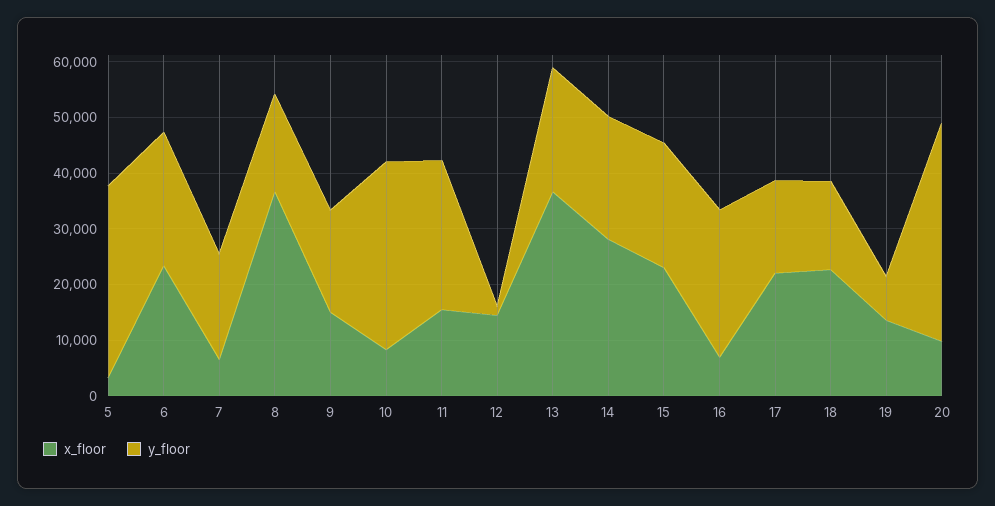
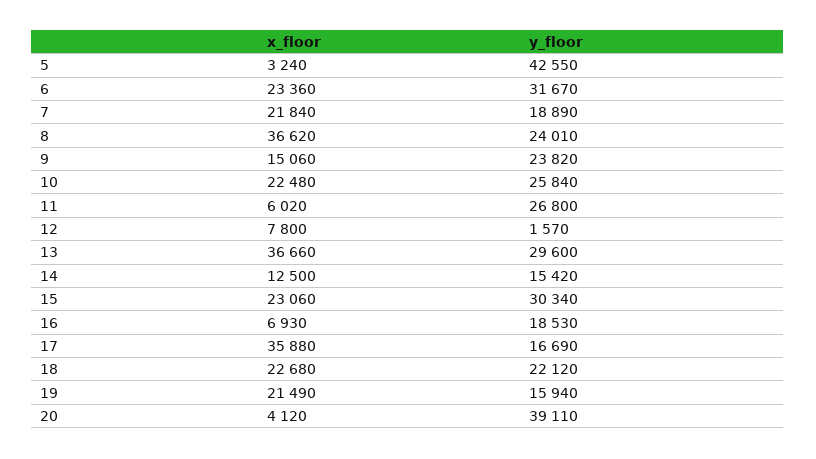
y_floor, 5: 34000 -> 42550
y_floor, 6: 24000 -> 31670
x_floor, 7: 6000 -> 21840
y_floor, 8: 18000 -> 24010
y_floor, 9: 18000 -> 23820
x_floor, 10: 8000 -> 22480
y_floor, 10: 34000 -> 25840
x_floor, 11: 16000 -> 6020
x_floor, 12: 14000 -> 7800
y_floor, 13: 22000 -> 29600
x_floor, 14: 28000 -> 12500
y_floor, 14: 22000 -> 15420
y_floor, 15: 22000 -> 30340
y_floor, 16: 26000 -> 18530
x_floor, 17: 22000 -> 35880
y_floor, 18: 16000 -> 22120
x_floor, 19: 14000 -> 21490
y_floor, 19: 8000 -> 15940
x_floor, 20: 10000 -> 4120

